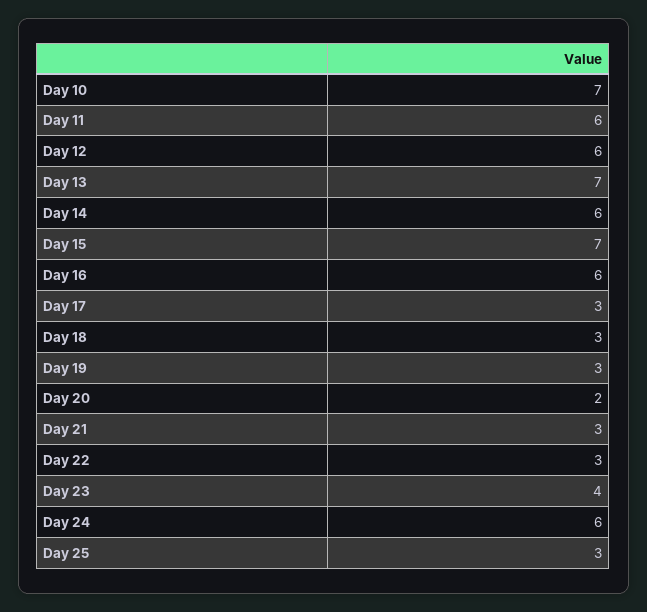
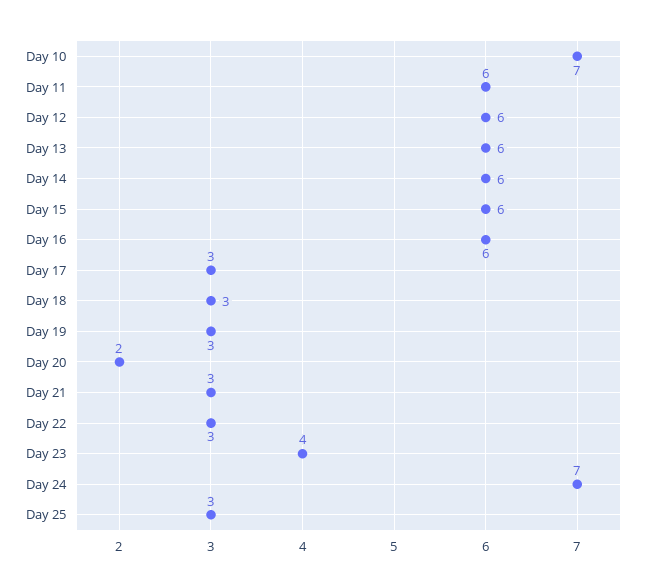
Day 13: 7 -> 6
Day 15: 7 -> 6
Day 24: 6 -> 7

